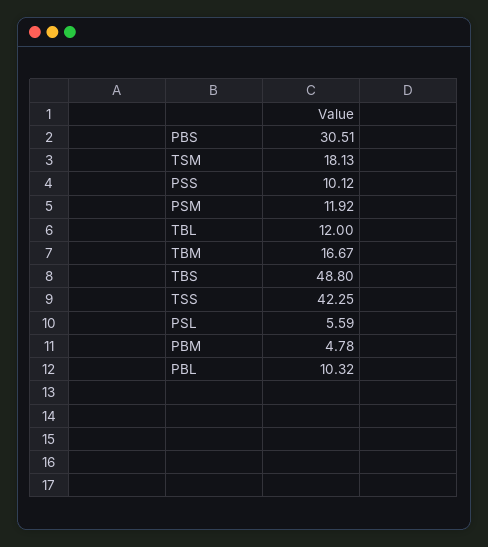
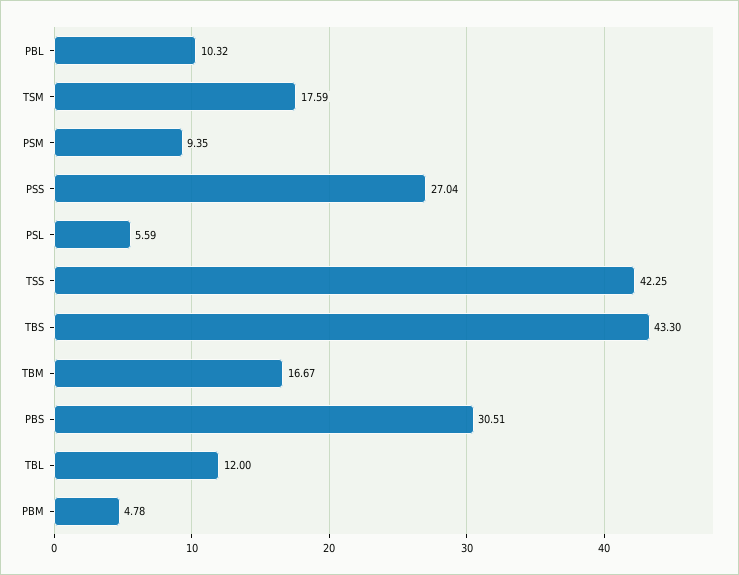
TSM: 18.13 -> 17.59
PSS: 10.12 -> 27.04
PSM: 11.92 -> 9.35
TBS: 48.8 -> 43.3

